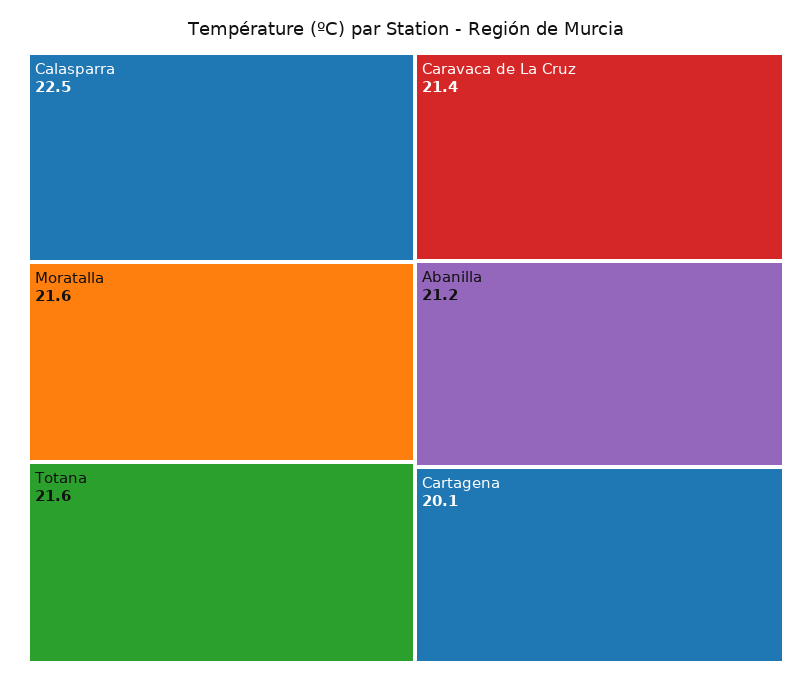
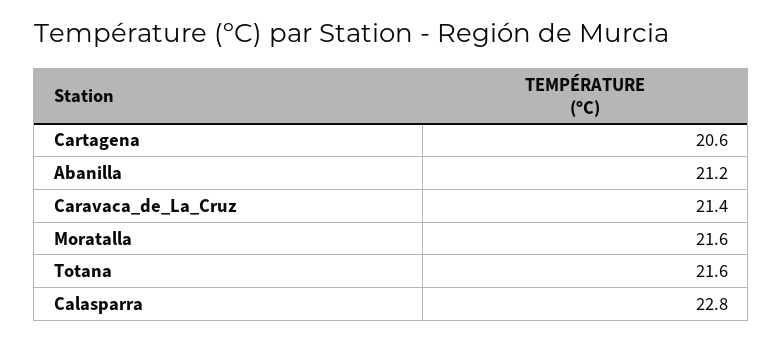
Calasparra: 22.5 -> 22.8
Cartagena: 20.1 -> 20.6

